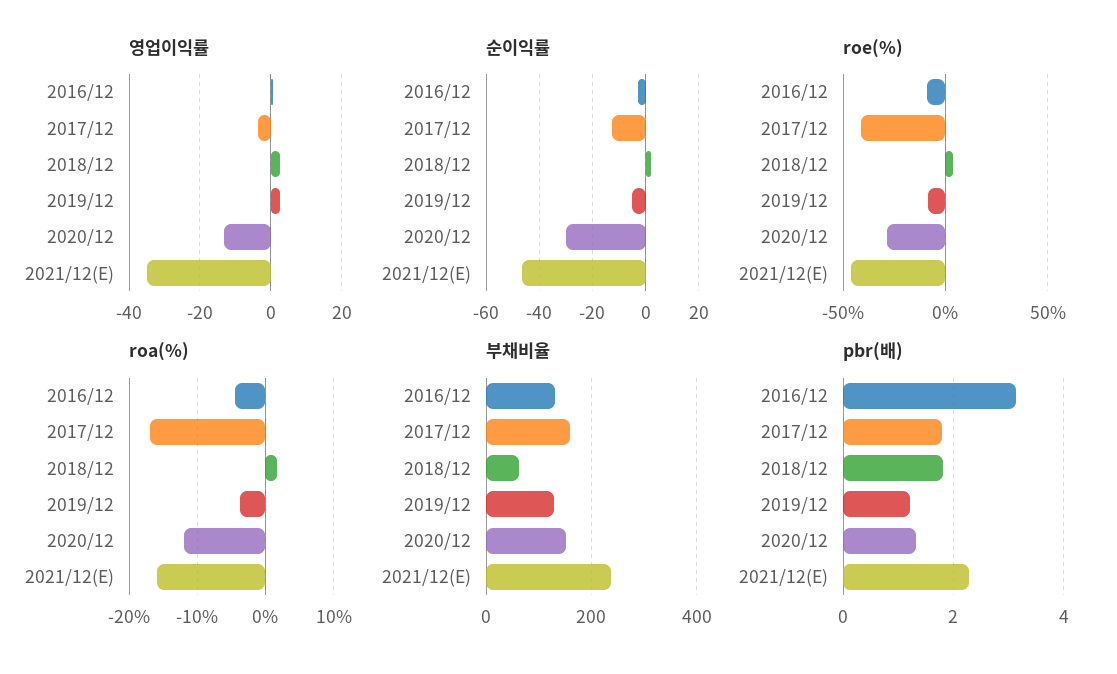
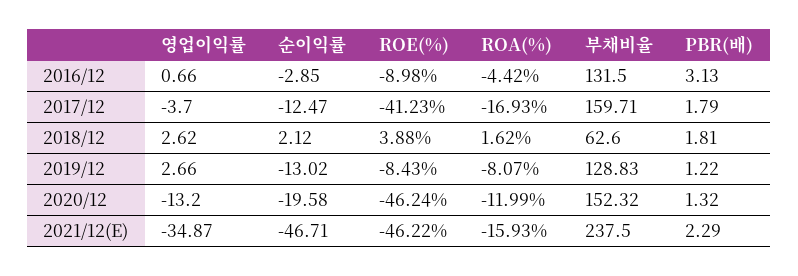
순이익률, 2019/12: -5 -> -13.02
순이익률, 2020/12: -30 -> -19.58
roe(%), 2020/12: -30 -> -46.24
roa(%), 2019/12: -4 -> -8.07

